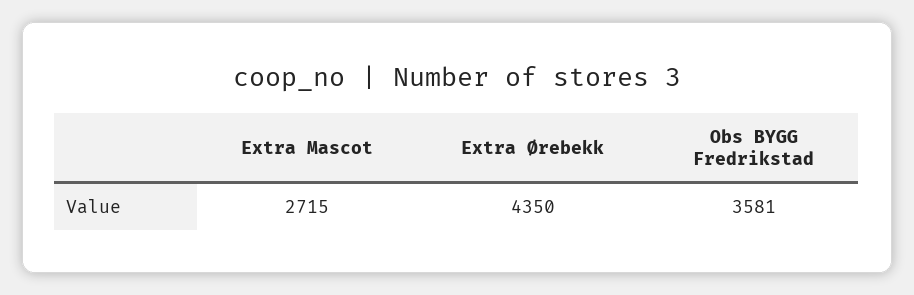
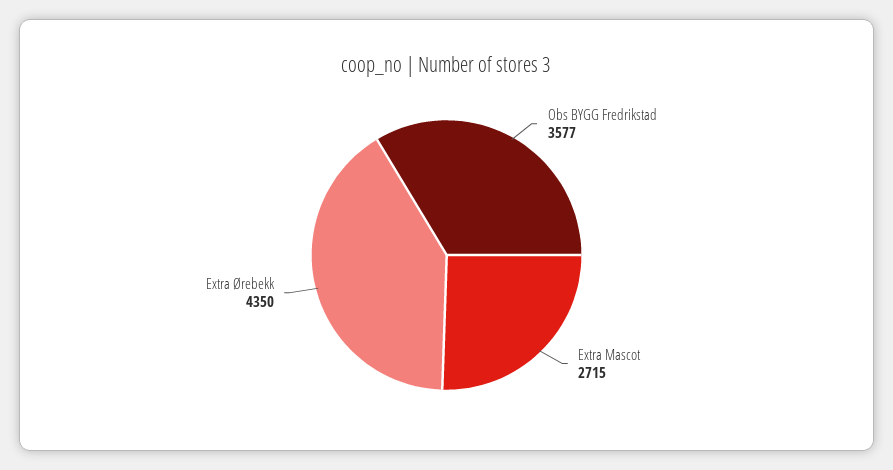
Obs BYGG Fredrikstad: 3581 -> 3577

